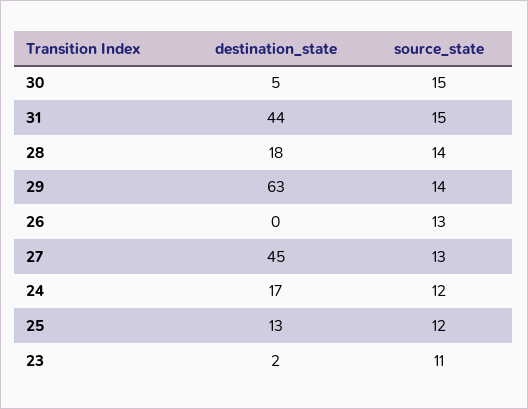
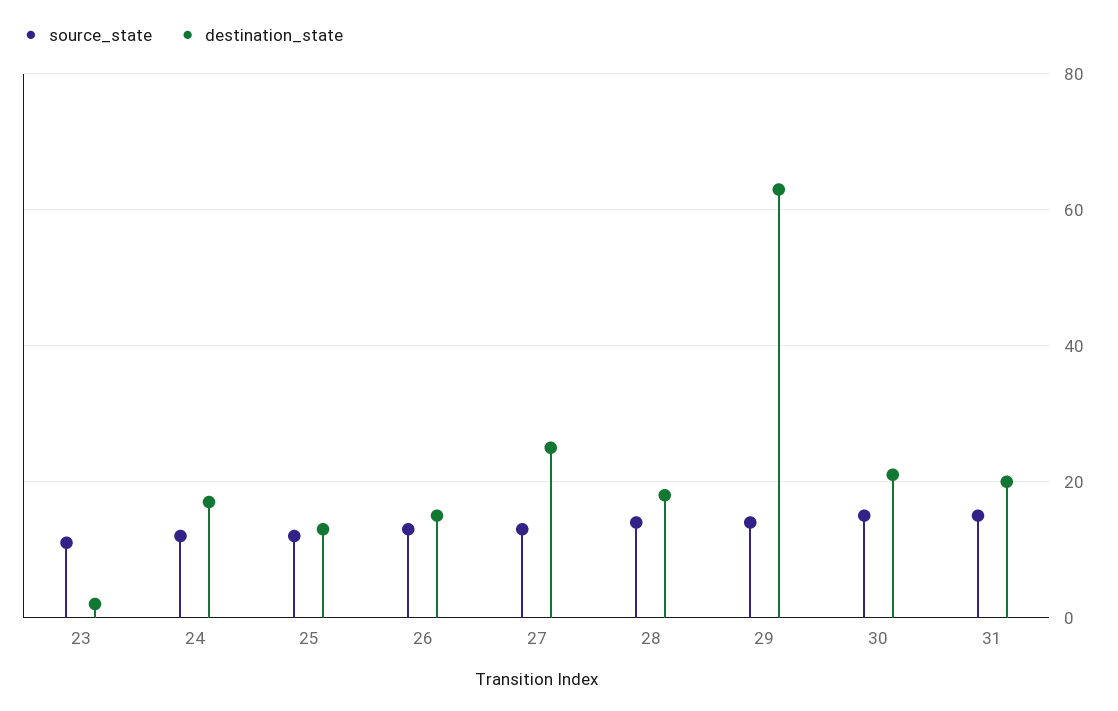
destination_state, 30: 5 -> 20
destination_state, 31: 44 -> 20
destination_state, 26: 0 -> 15
destination_state, 27: 45 -> 25

